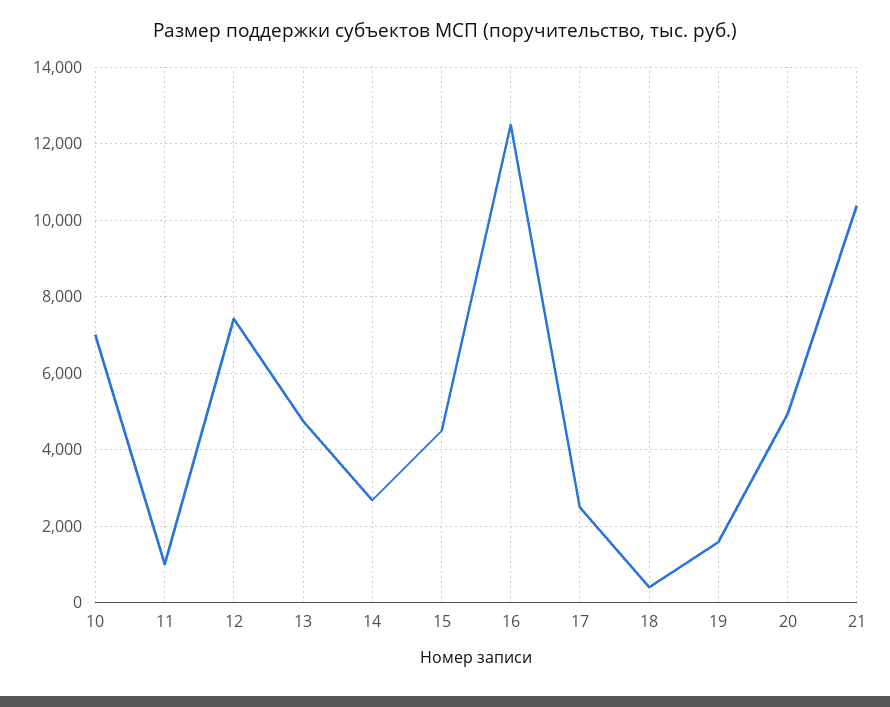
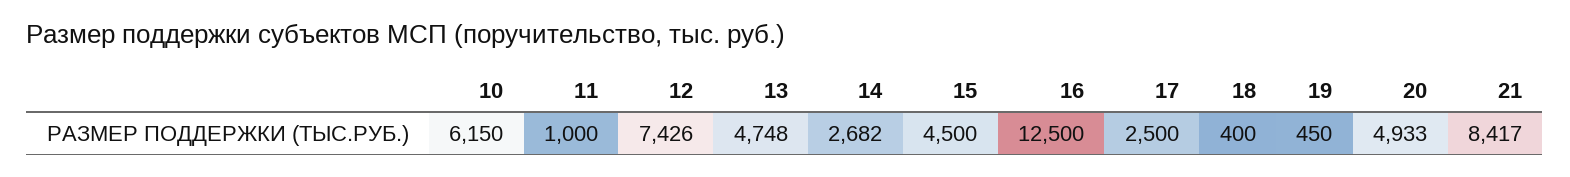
10: 7000 -> 6150
19: 1600 -> 450
21: 10400 -> 8417

